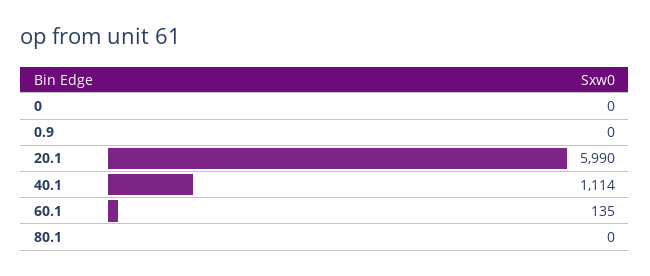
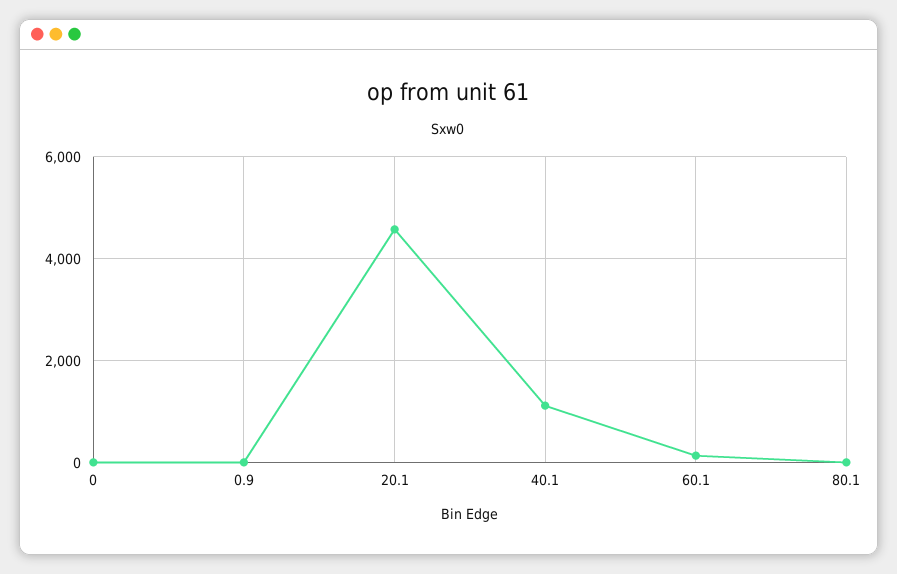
20.1: 5990 -> 4600

